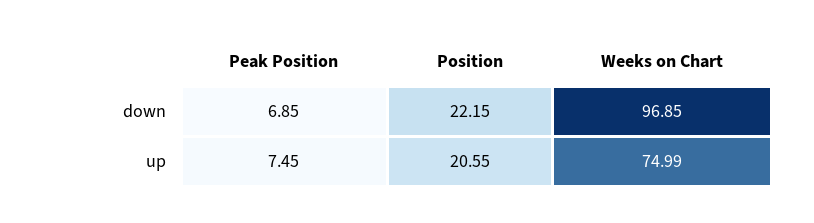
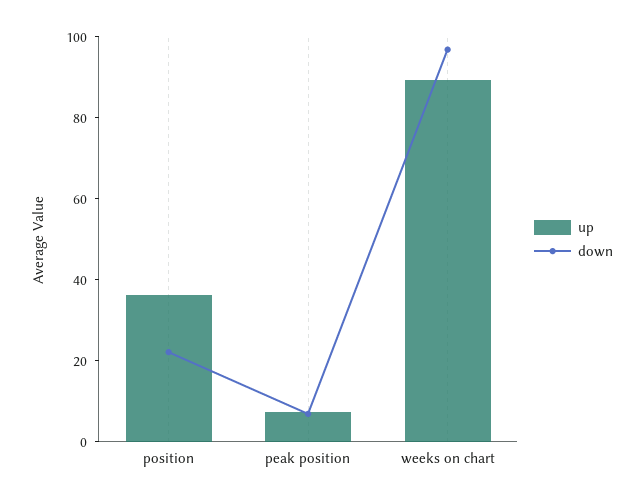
up, Position: 20.55 -> 35
up, Weeks on Chart: 74.99 -> 90

